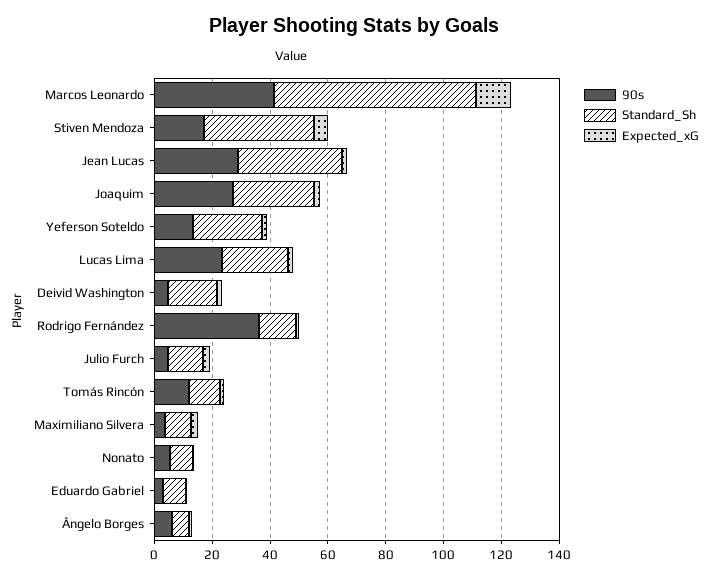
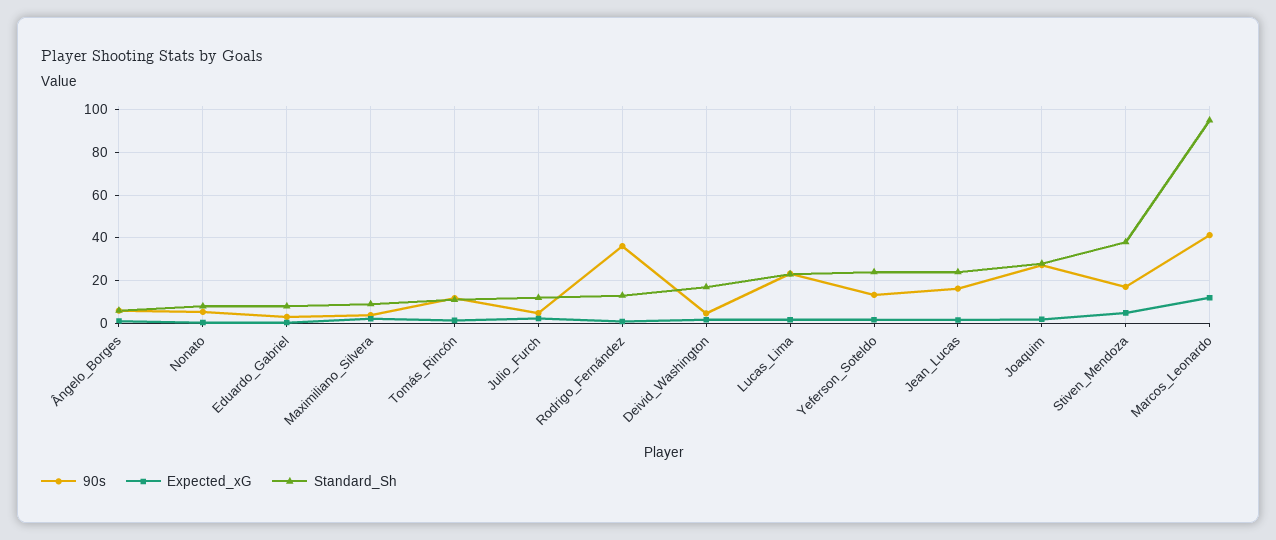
Standard_Sh, Marcos Leonardo: 70 -> 95
90s, Jean Lucas: 30 -> 15
Standard_Sh, Jean Lucas: 35 -> 25

